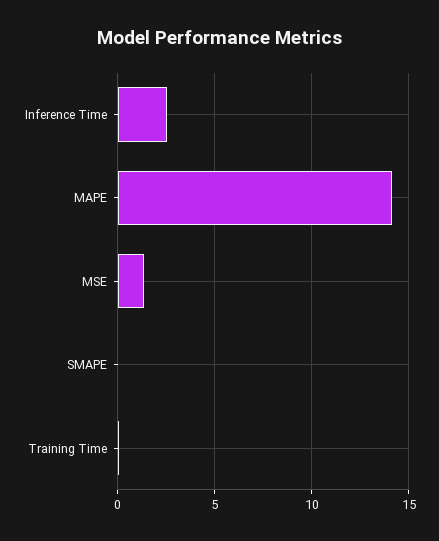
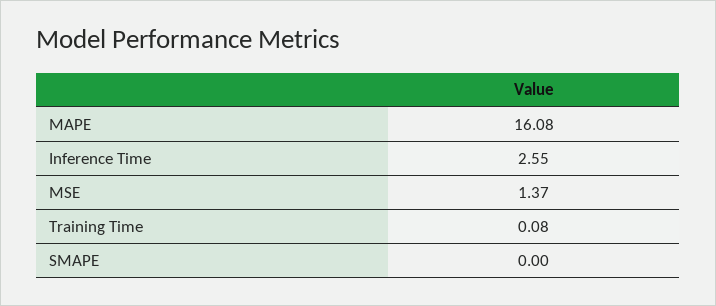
MAPE: 14 -> 16.08

